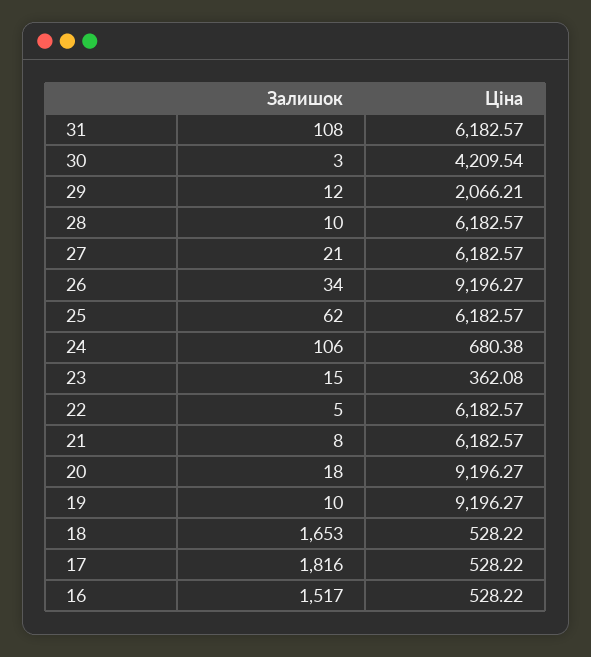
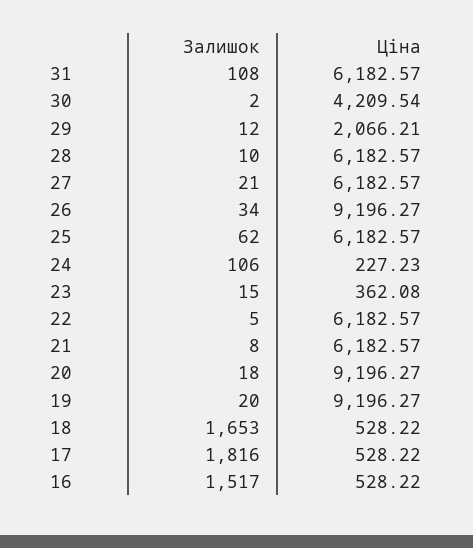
Залишок, 30: 3 -> 2
Ціна, 24: 680.38 -> 227.23
Залишок, 19: 10 -> 20

